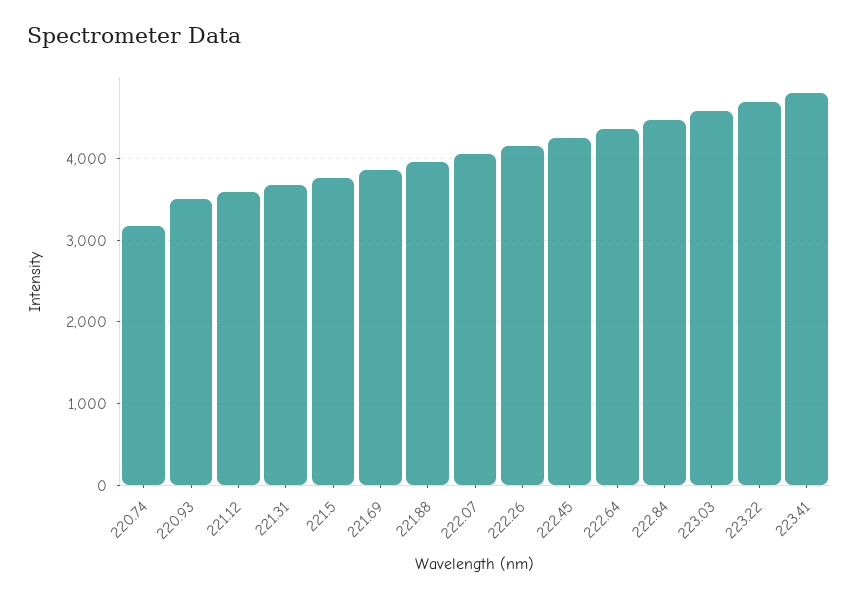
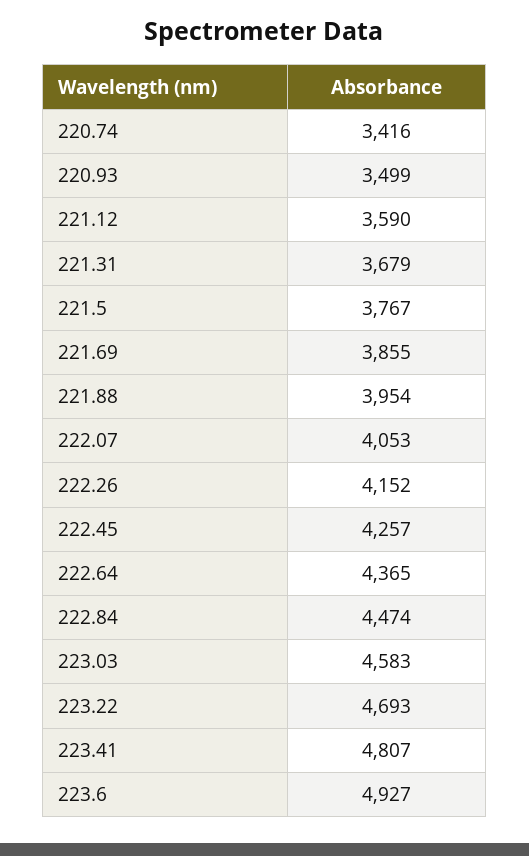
220.74: 3200 -> 3416
223.6: none -> 4927

